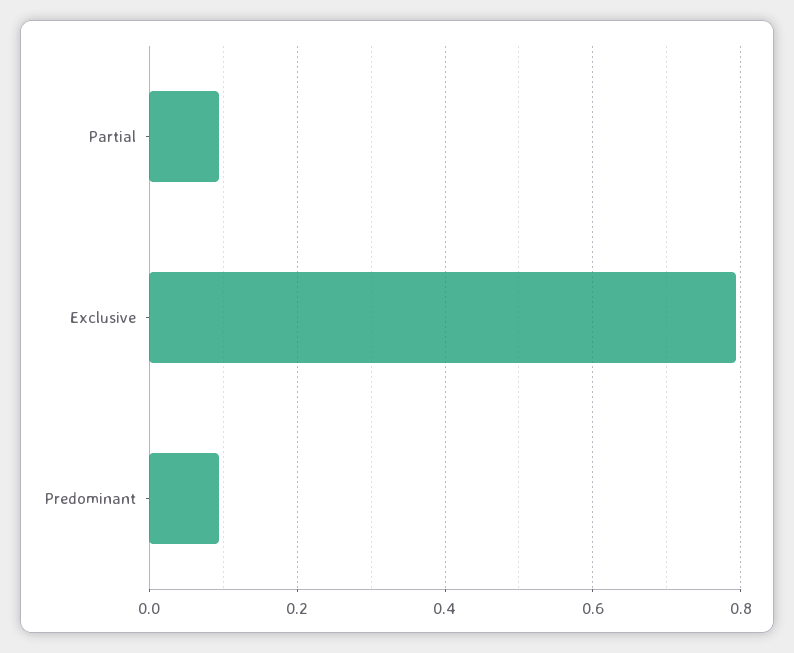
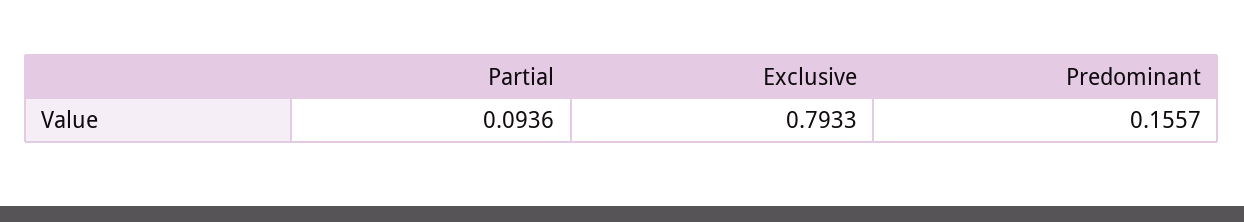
Predominant: 0.1 -> 0.1557

